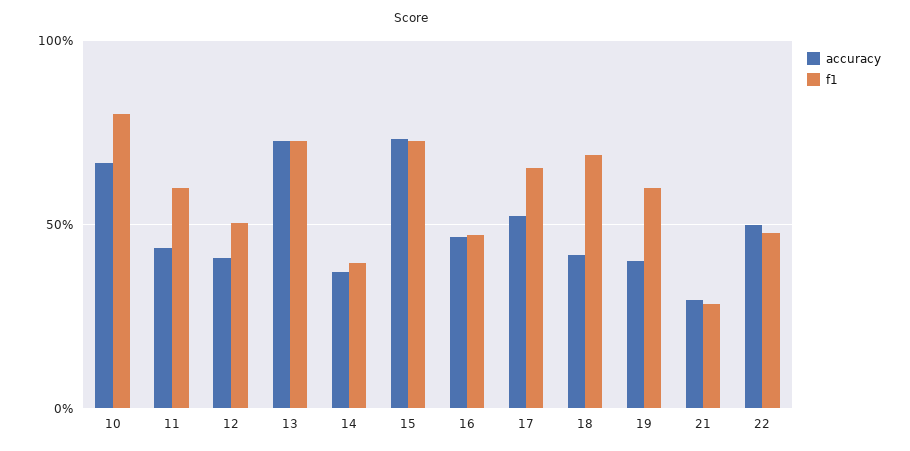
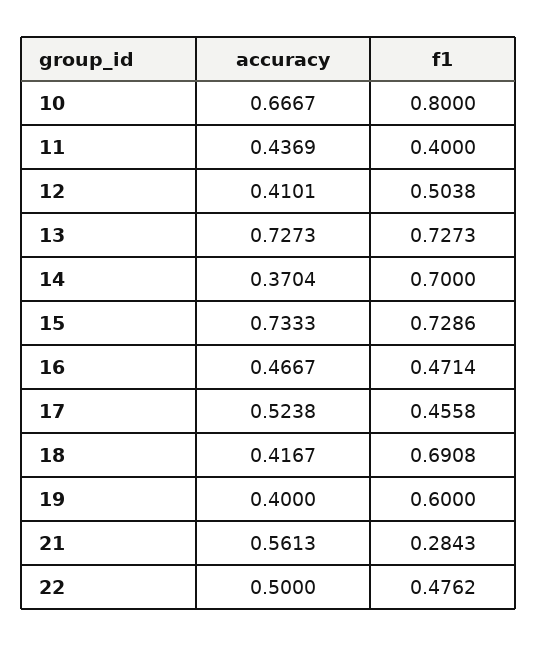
f1, 11: 0.6 -> 0.4
f1, 14: 0.4 -> 0.7
f1, 17: 0.65 -> 0.4558
accuracy, 21: 0.3 -> 0.5613

